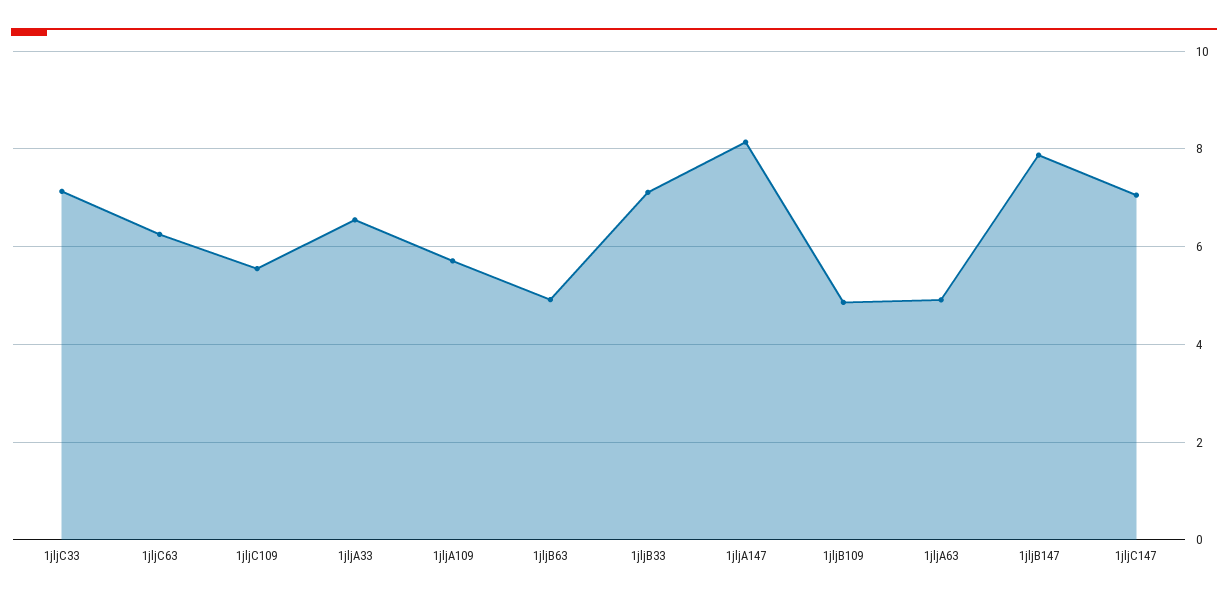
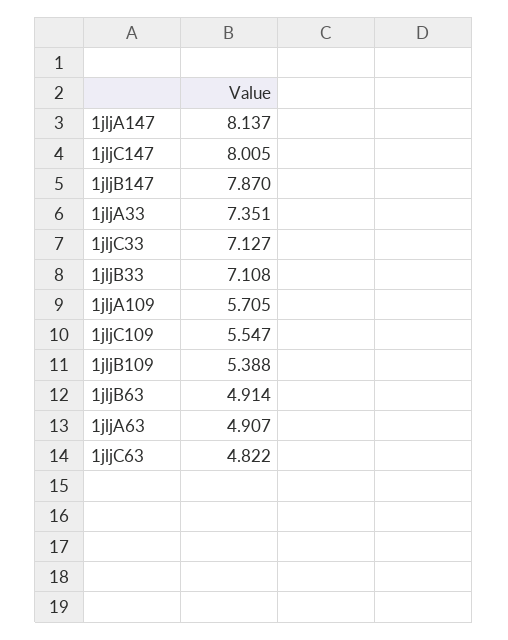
1jljC63: 6.2 -> 4.822
1jljA33: 6.6 -> 7.351
1jljB109: 4.8 -> 5.388
1jljC147: 7 -> 8.005

